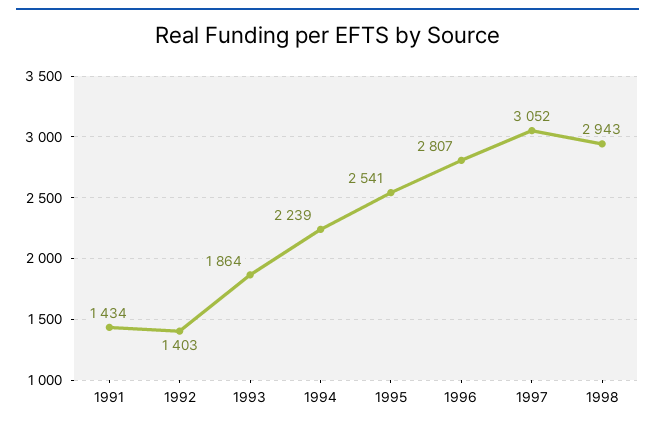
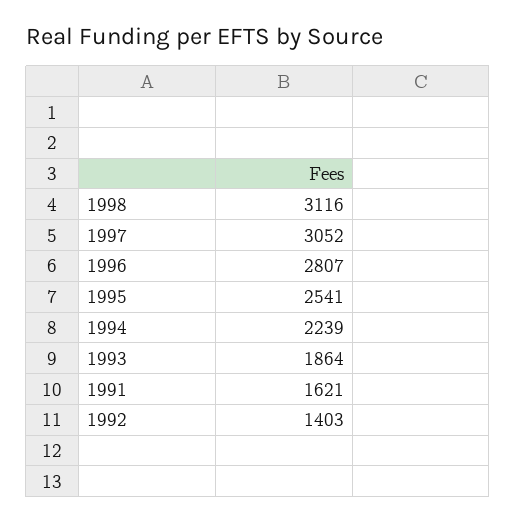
1991: 1434 -> 1621
1998: 2943 -> 3116

